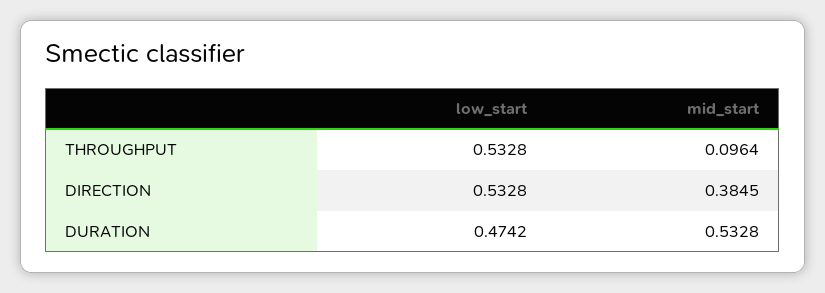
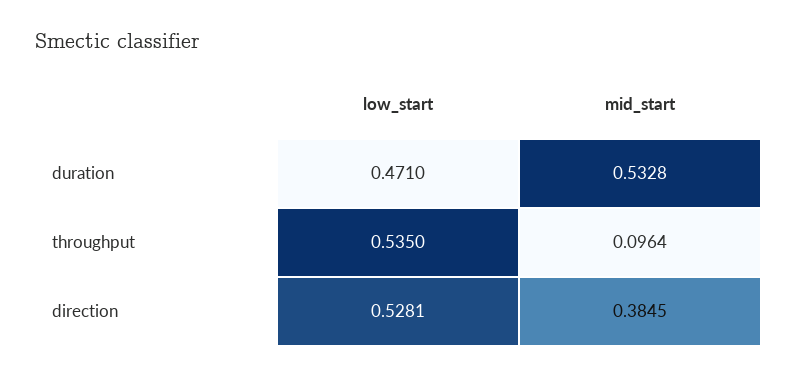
low_start, THROUGHPUT: 0.5328 -> 0.535
low_start, DIRECTION: 0.5328 -> 0.5281
low_start, DURATION: 0.4742 -> 0.471

